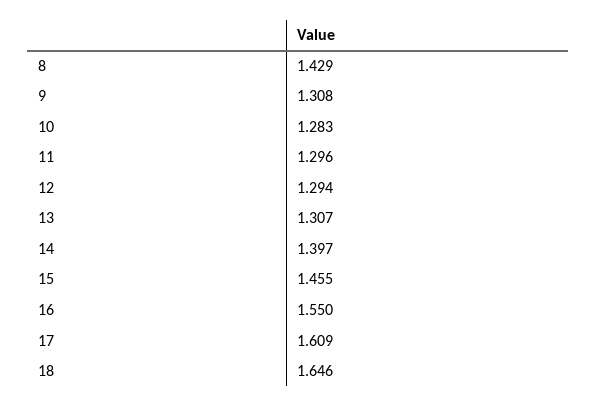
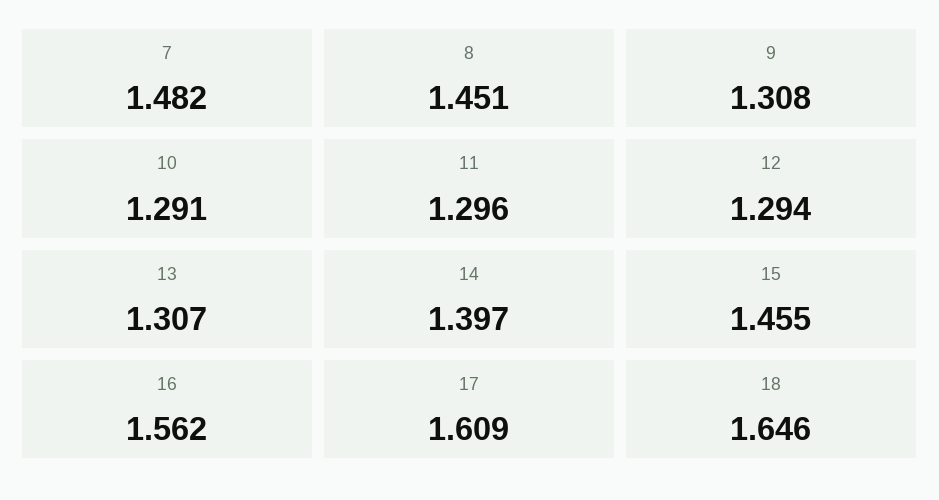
8: 1.429 -> 1.451
10: 1.283 -> 1.291
16: 1.55 -> 1.562
7: none -> 1.482

